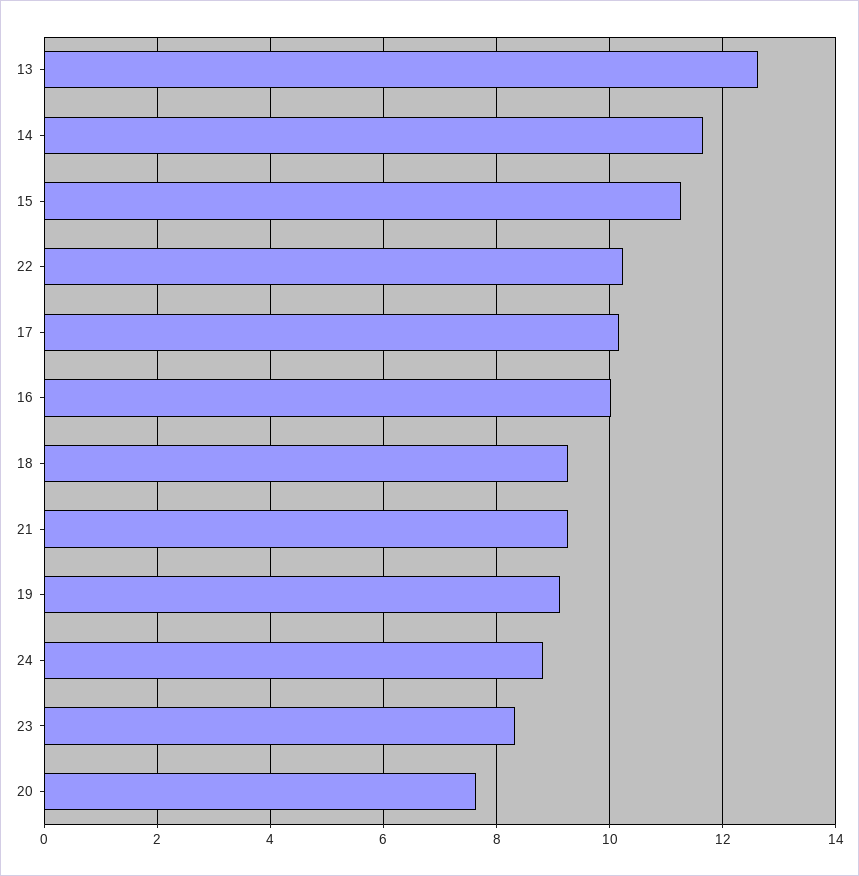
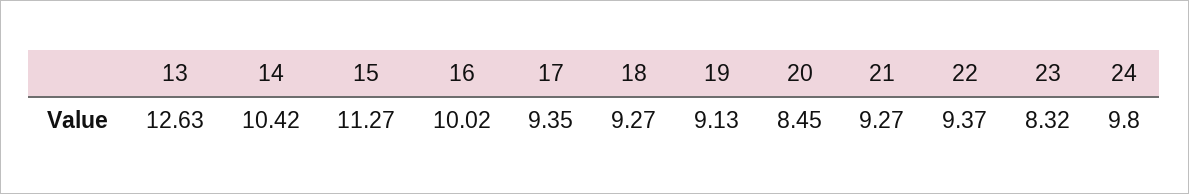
14: 11.6 -> 10.42
22: 10.2 -> 9.37
17: 10.2 -> 9.35
24: 8.8 -> 9.8
20: 7.6 -> 8.45

